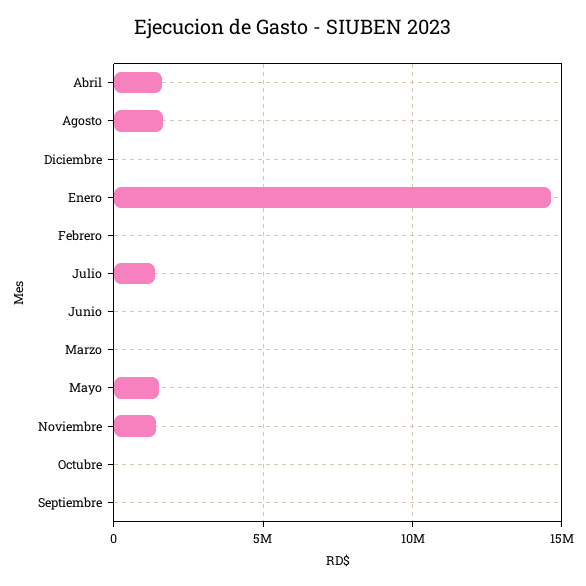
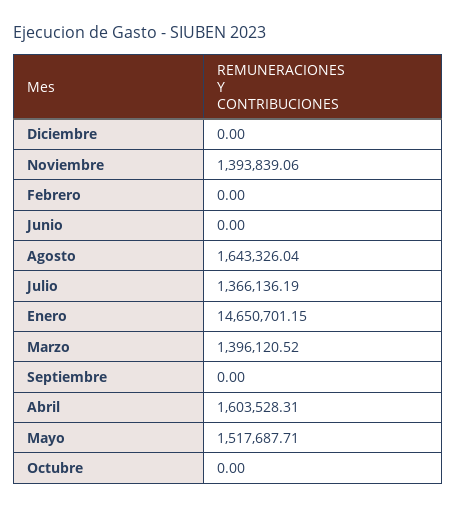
Marzo: 0 -> 1396120.52

